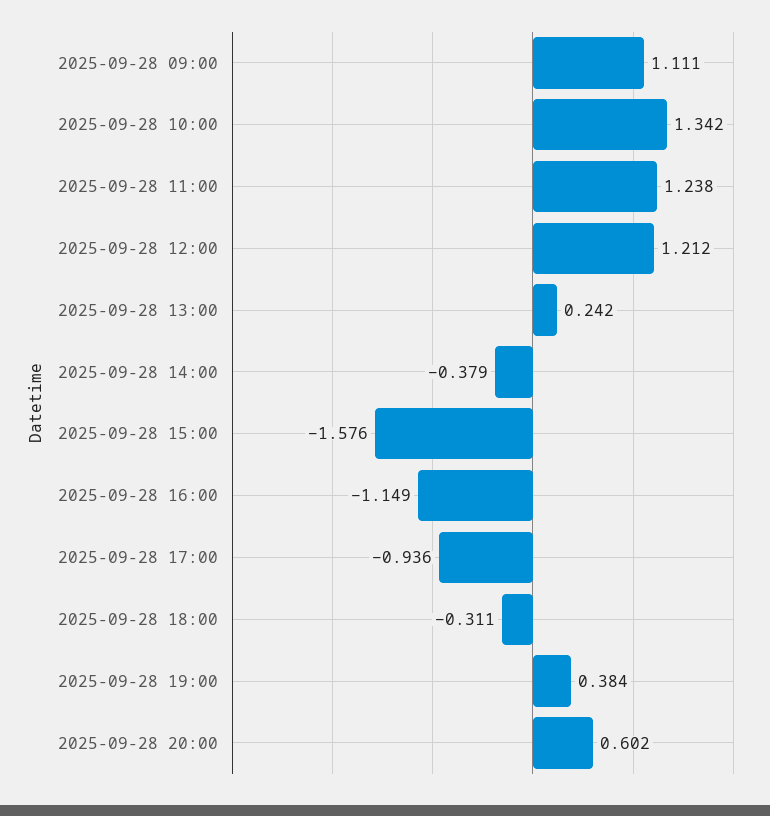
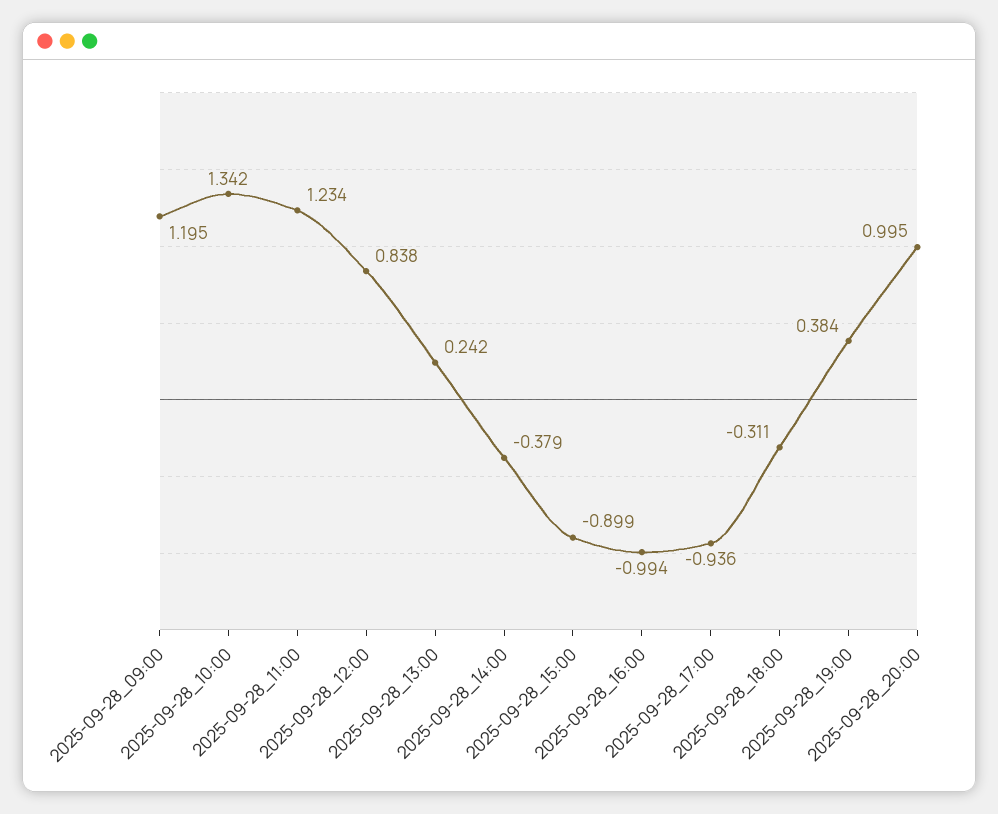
2025-09-28 09:00: 1.111 -> 1.195
2025-09-28 11:00: 1.238 -> 1.234
2025-09-28 12:00: 1.212 -> 0.838
2025-09-28 15:00: -1.576 -> -0.899
2025-09-28 16:00: -1.149 -> -0.994
2025-09-28 20:00: 0.602 -> 0.995

